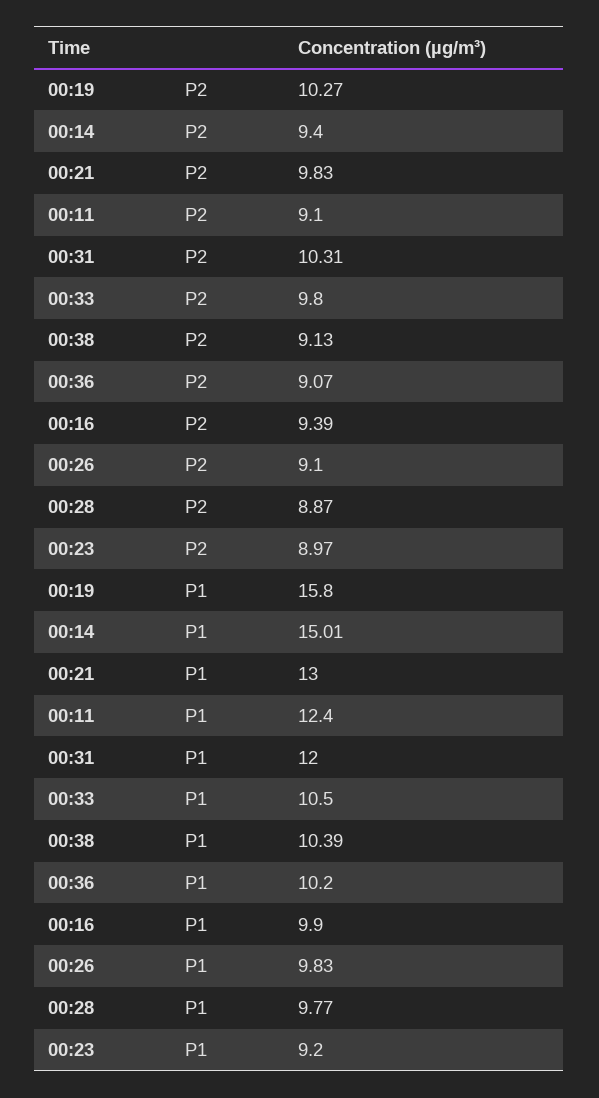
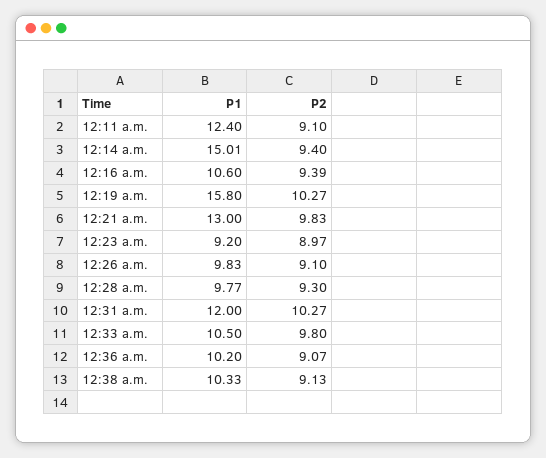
00:31, P2: 10.31 -> 10.27
00:28, P2: 8.87 -> 9.3
00:38, P1: 10.39 -> 10.33
00:16, P1: 9.9 -> 10.6

